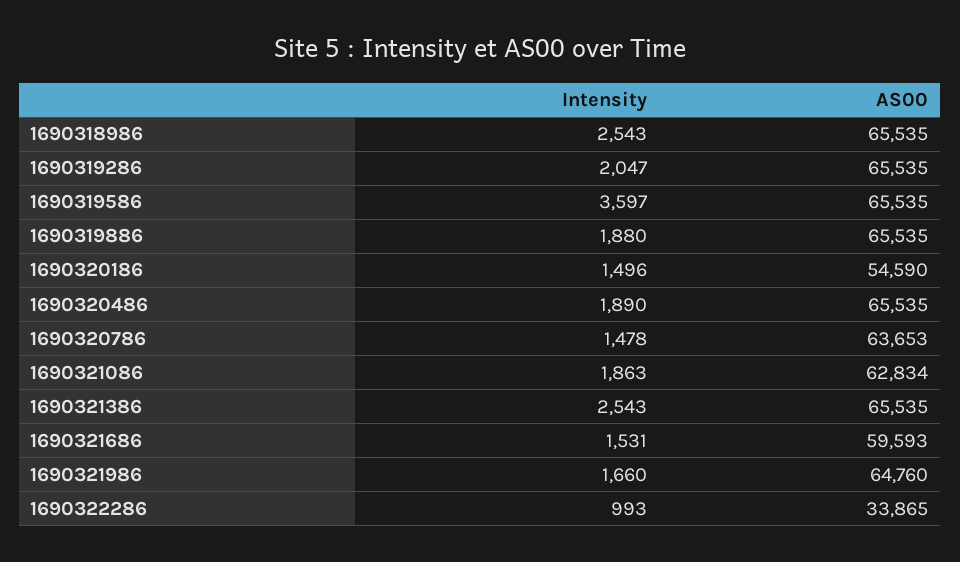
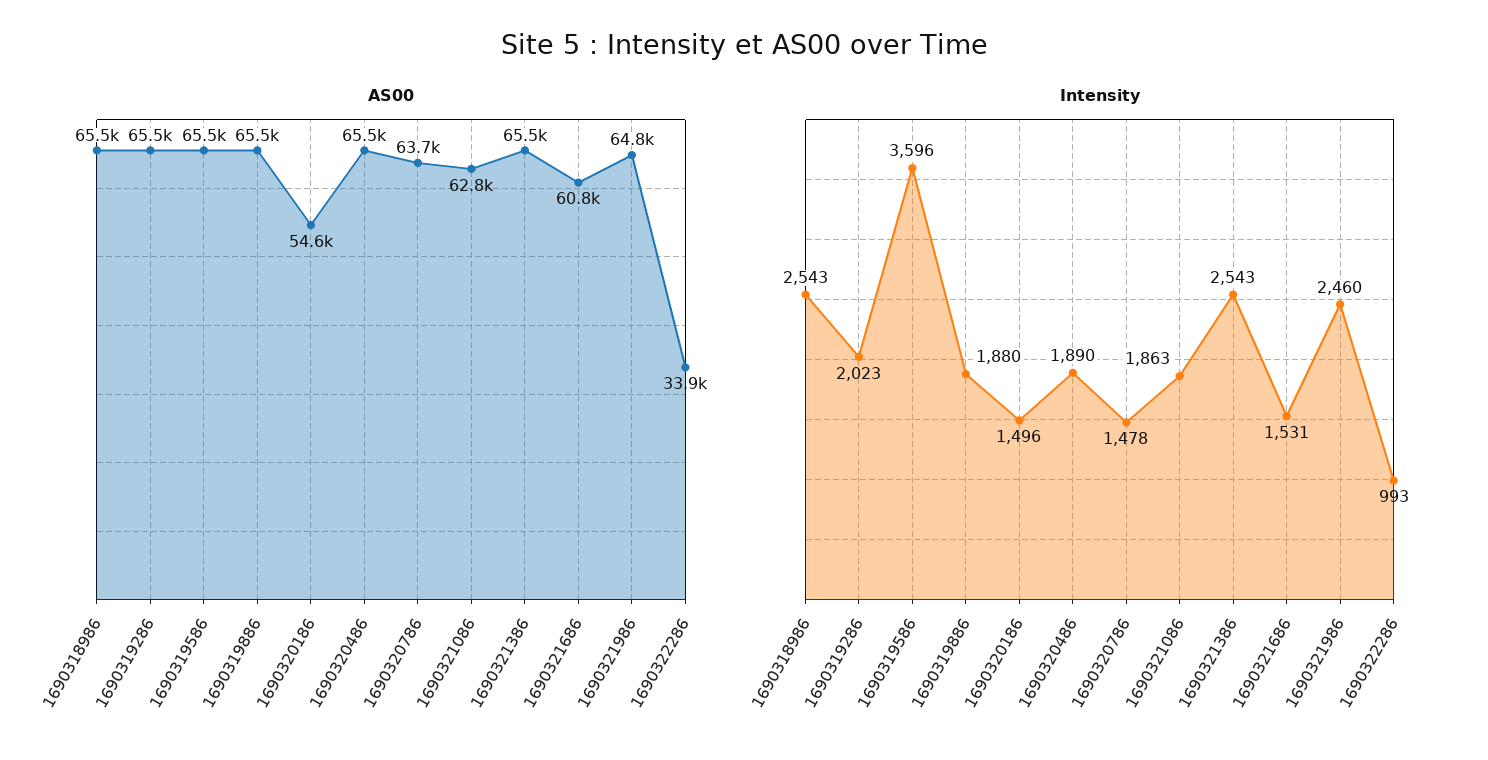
Intensity, 1690319286: 2047 -> 2023
Intensity, 1690319586: 3597 -> 3596
AS00, 1690321686: 59593 -> 60800
Intensity, 1690321986: 1660 -> 2460

